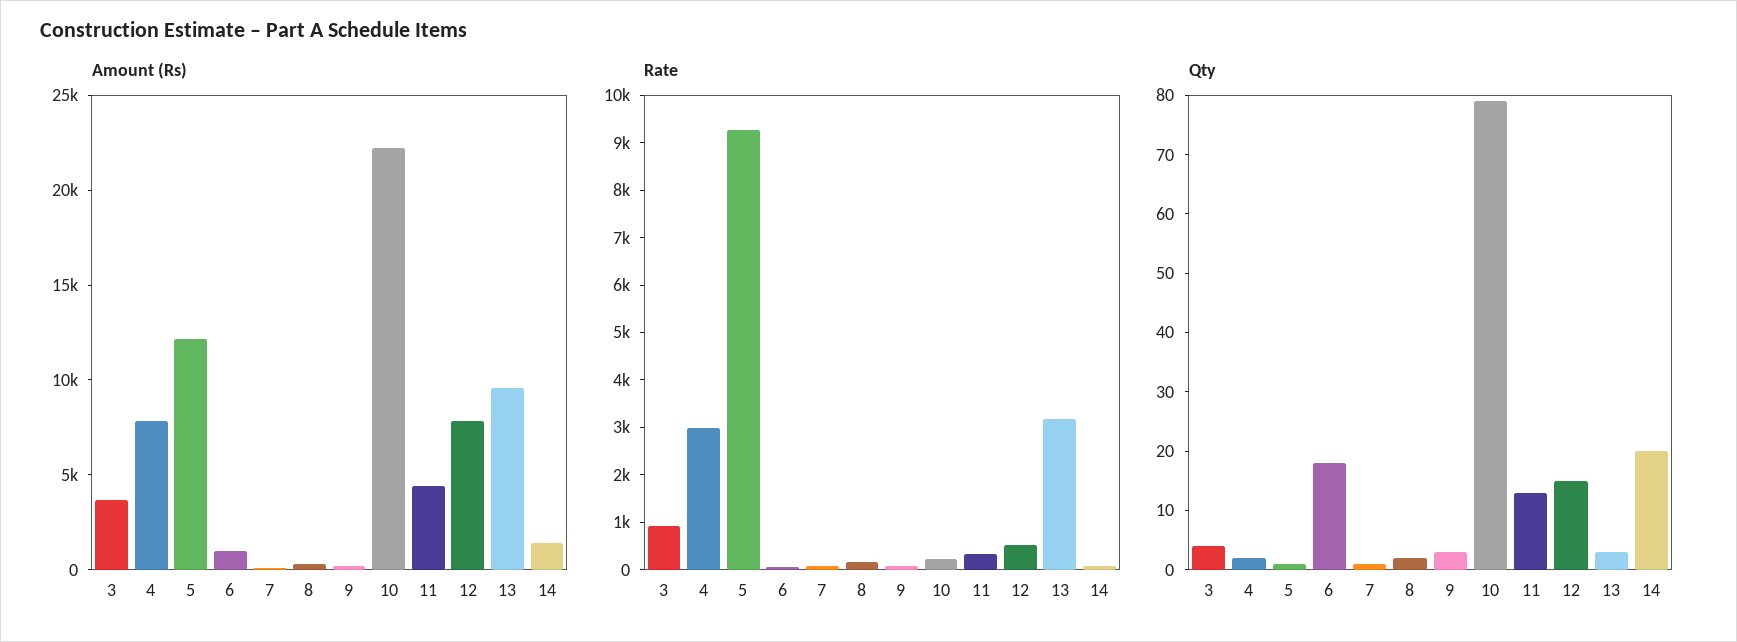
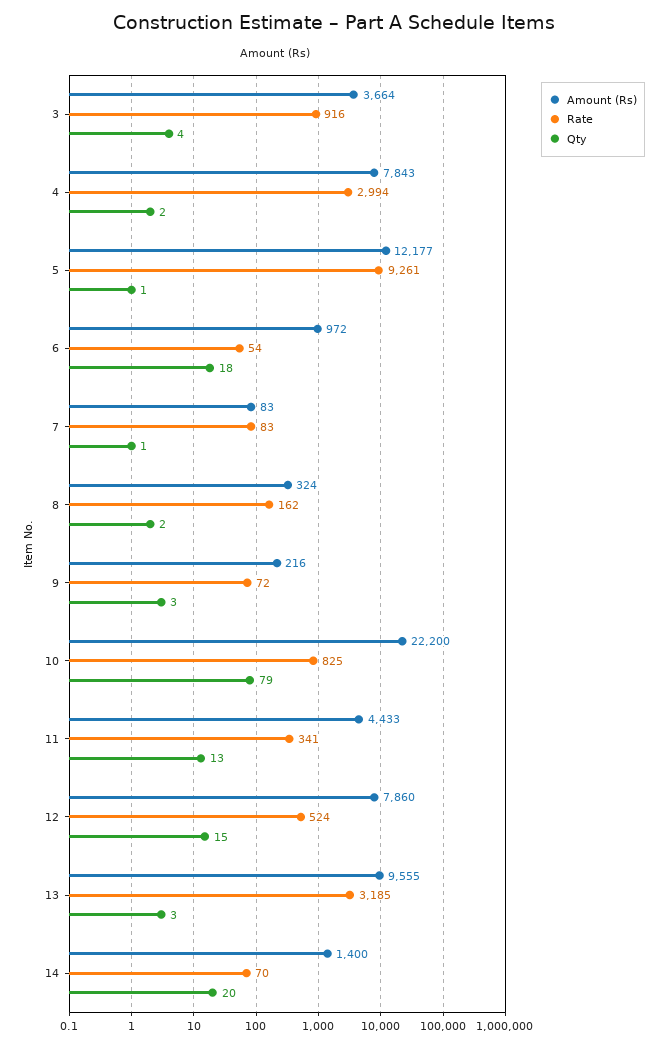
Rate, 10: 200 -> 825

